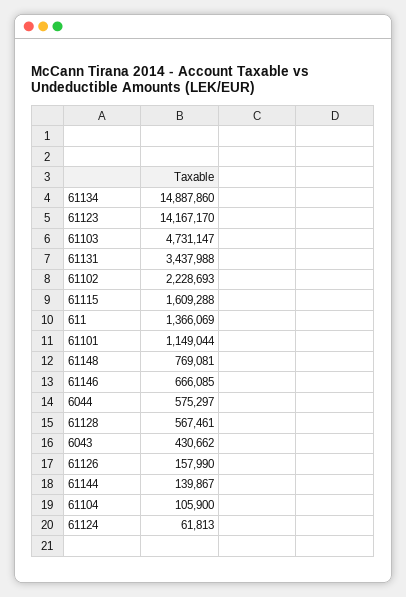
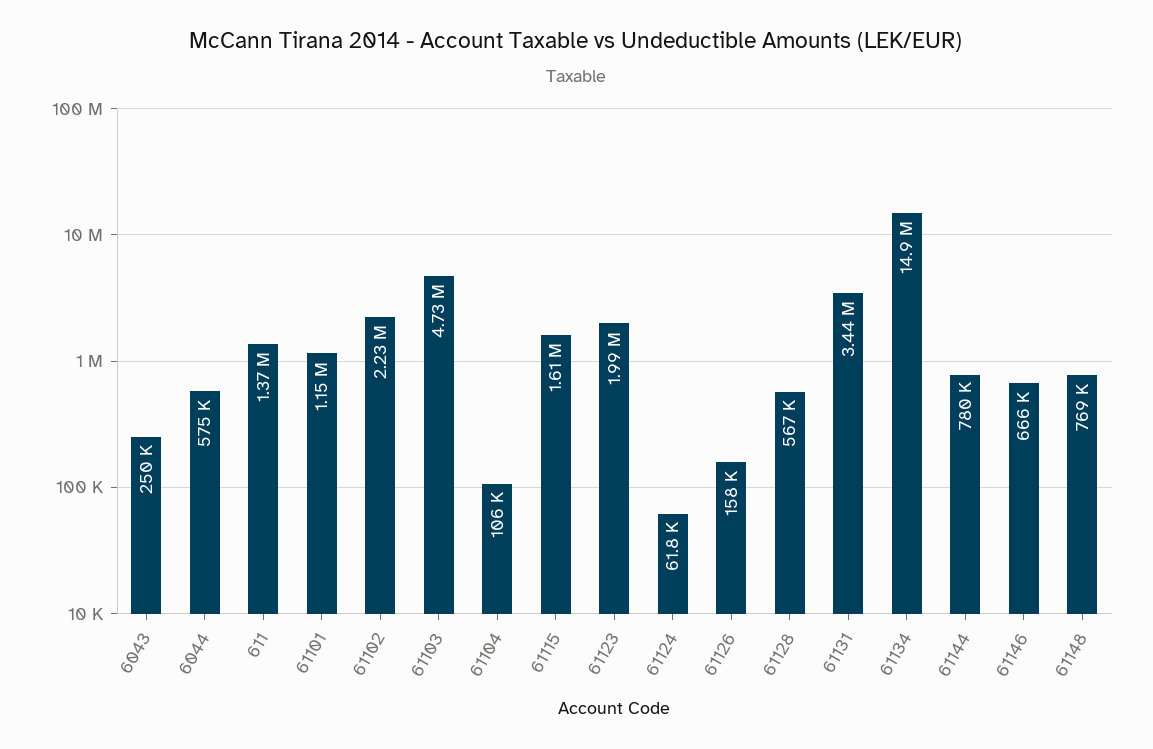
61123: 14167170 -> 1990000
6043: 430662 -> 250000
61144: 139867 -> 780000

